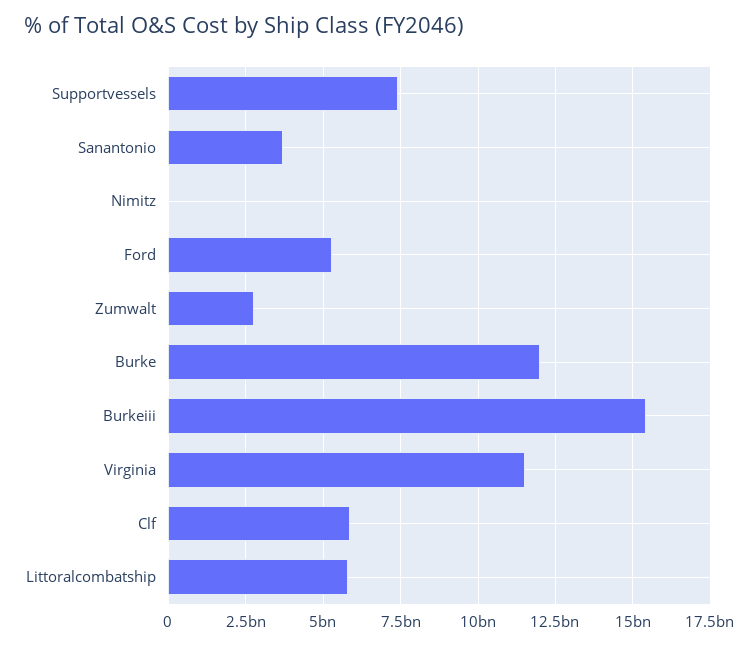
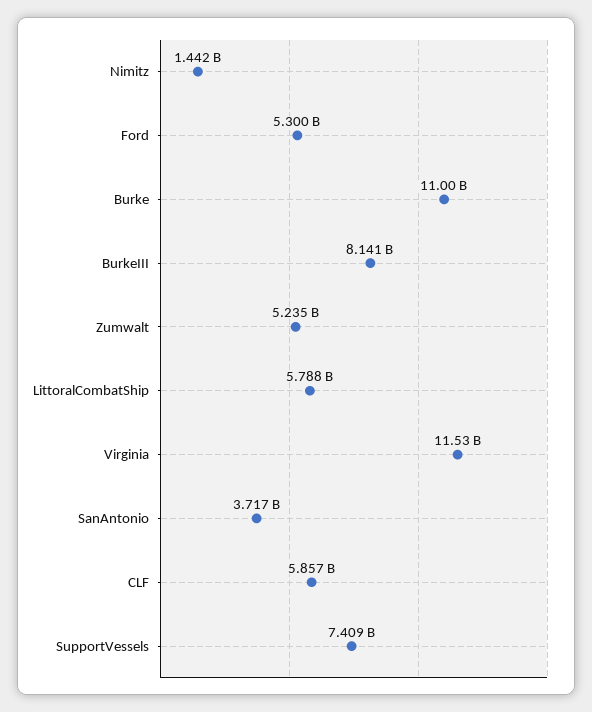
Nimitz: 0 -> 1442000000
Zumwalt: 2750000000 -> 5235000000
Burke: 12000000000 -> 11000000000
Burkeiii: 15500000000 -> 8141000000

